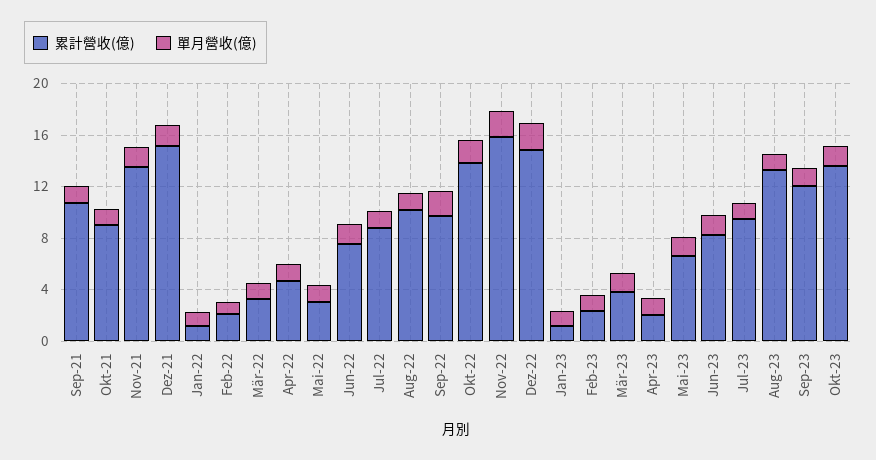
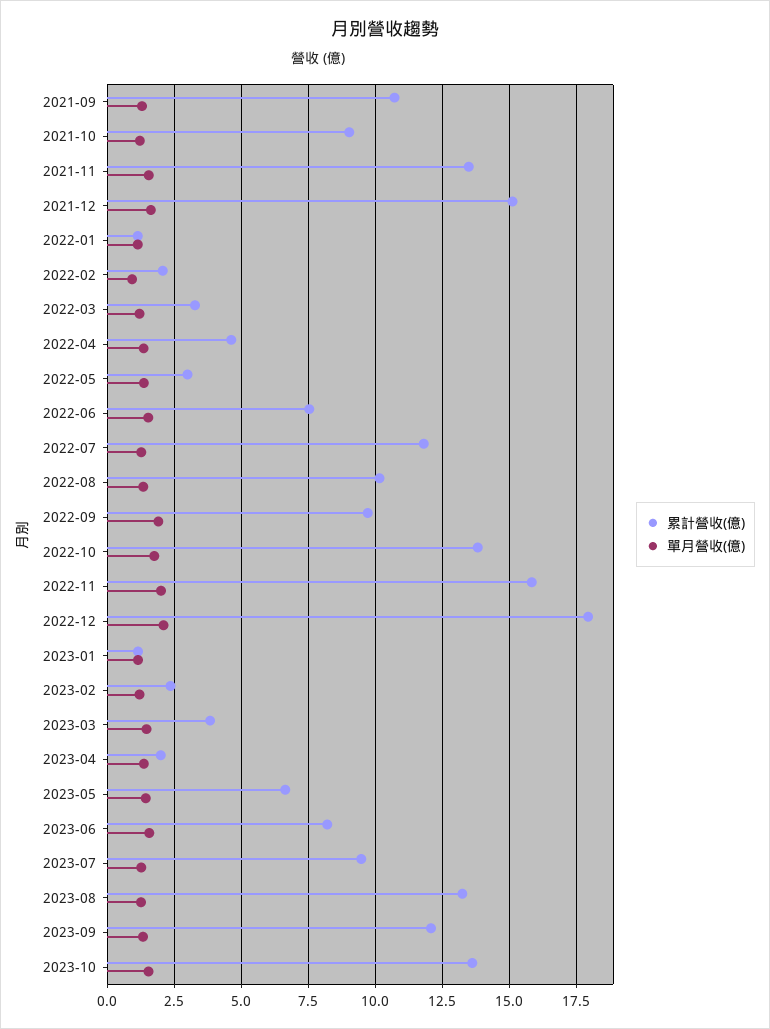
累計營收(億), Jul-22: 9 -> 11.75
累計營收(億), Dez-22: 15 -> 18

